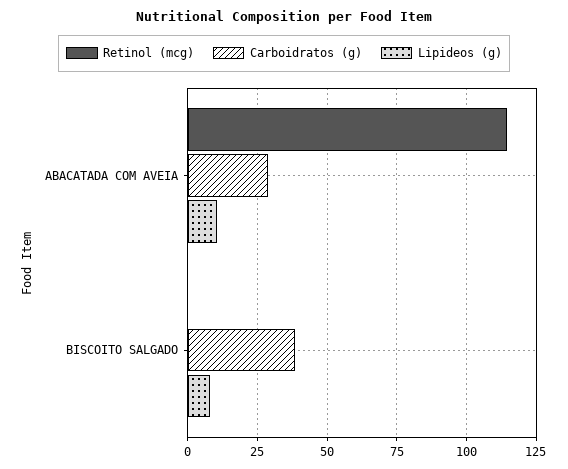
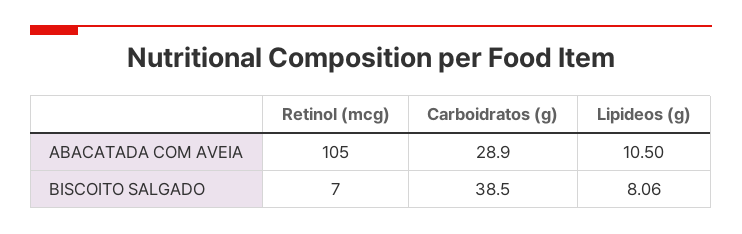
Retinol (mcg), ABACATADA COM AVEIA: 115 -> 105
Retinol (mcg), BISCOITO SALGADO: 0 -> 7

